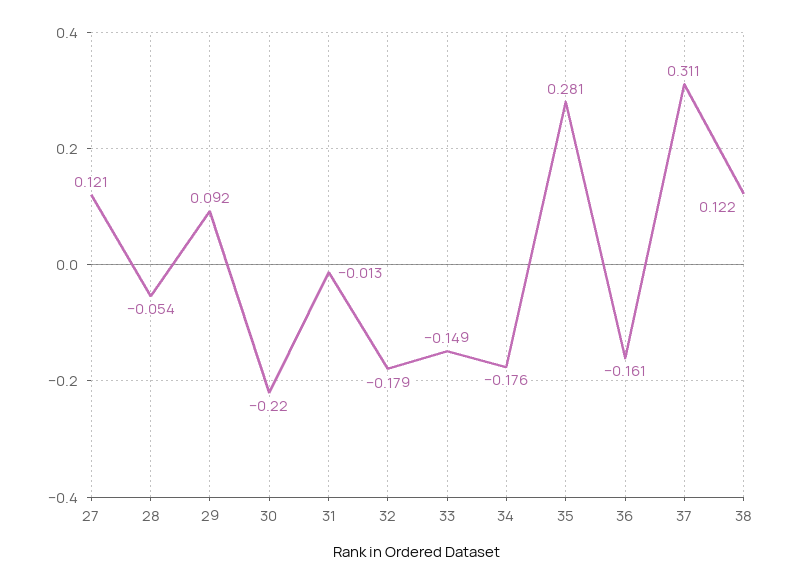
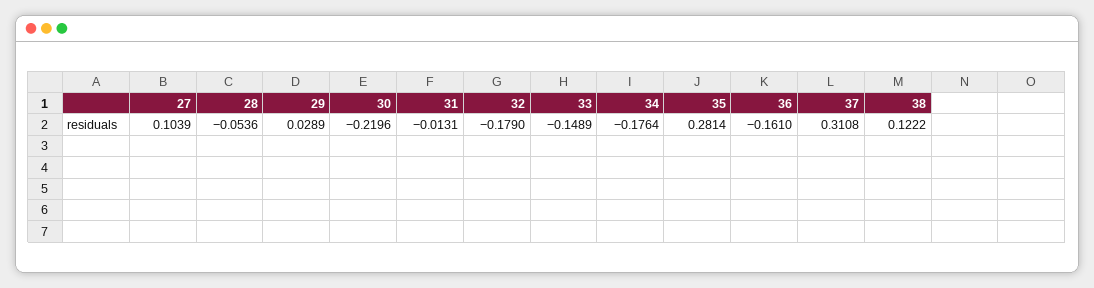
27: 0.121 -> 0.1039
29: 0.092 -> 0.0289

